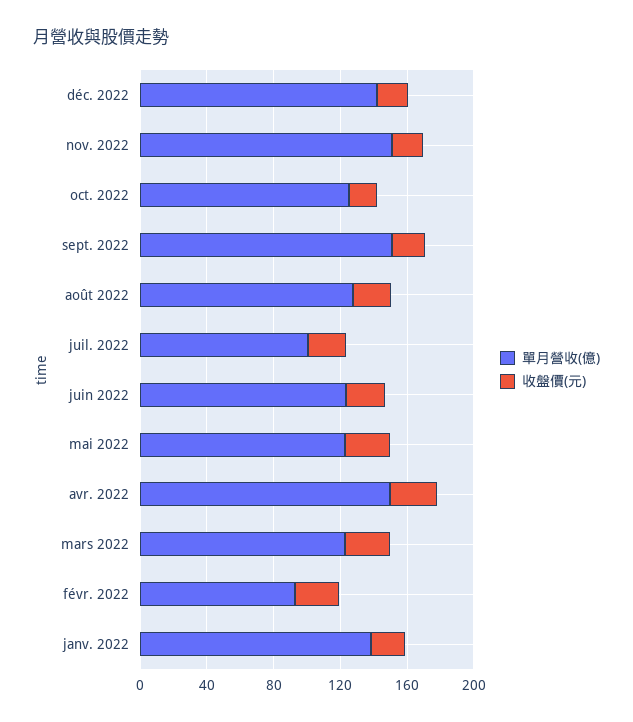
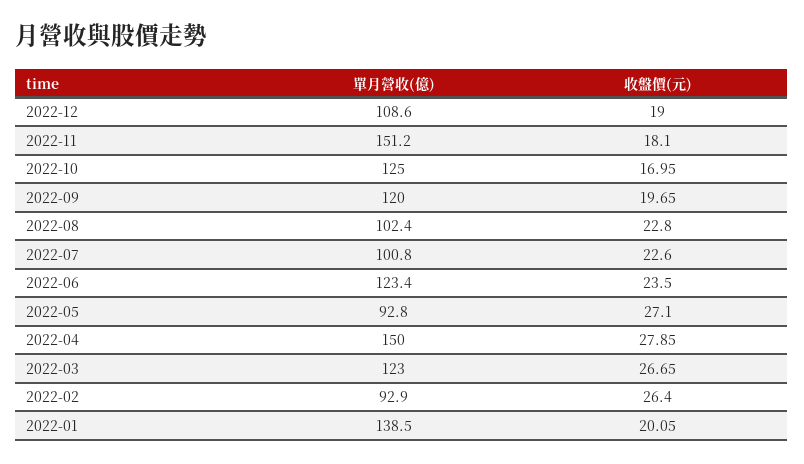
單月營收(億), déc. 2022: 140 -> 108.6
單月營收(億), sept. 2022: 150 -> 120
單月營收(億), août 2022: 130 -> 102.4
單月營收(億), mai 2022: 120 -> 92.8

